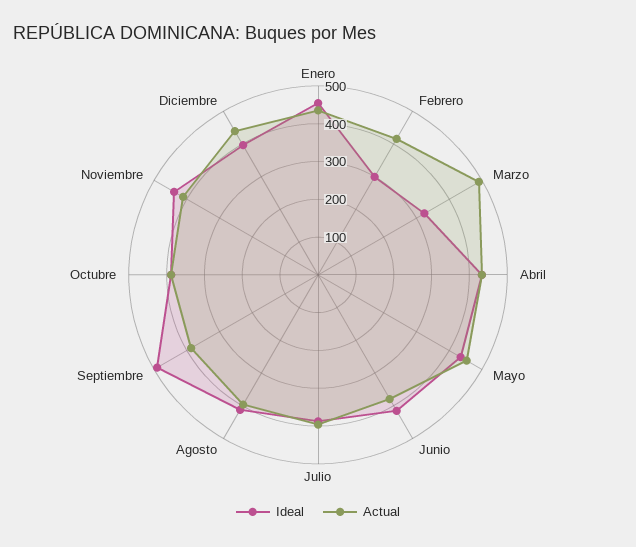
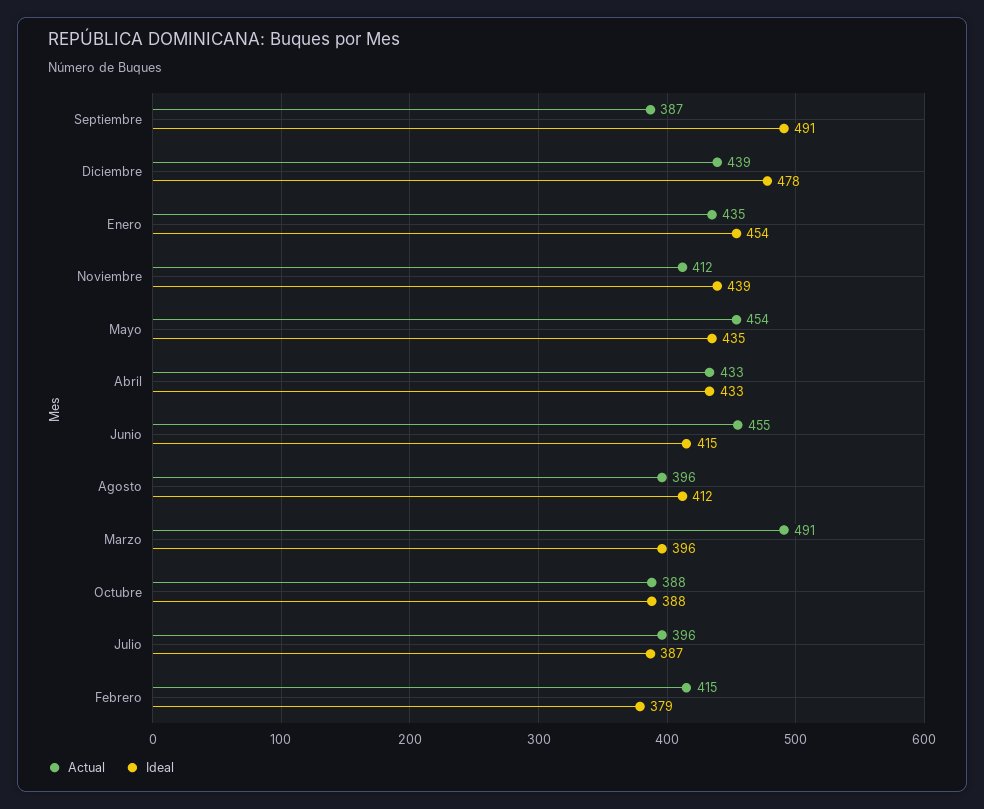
Ideal, Febrero: 300 -> 379
Ideal, Marzo: 325 -> 396
Actual, Junio: 375 -> 455
Ideal, Diciembre: 400 -> 478

